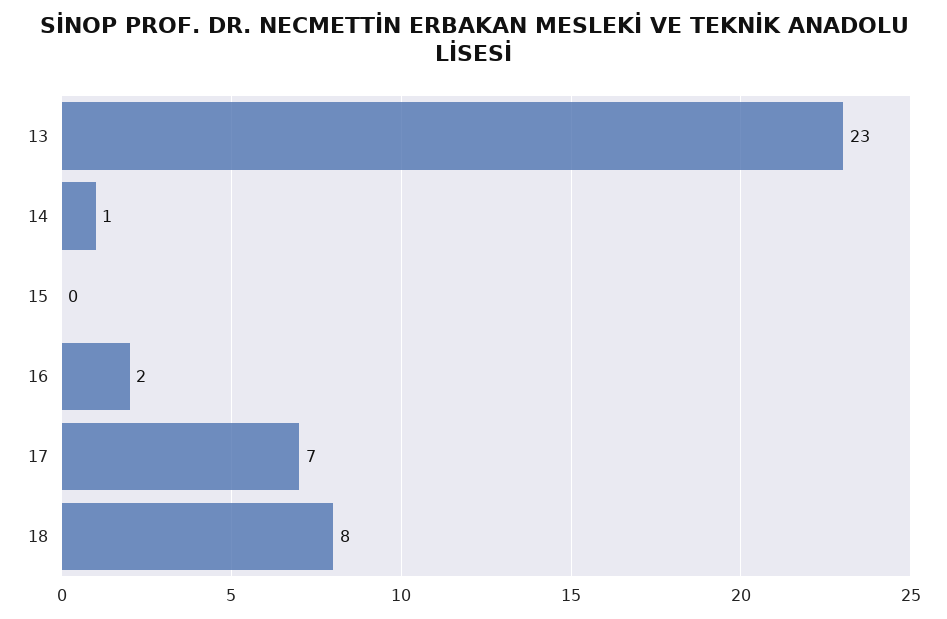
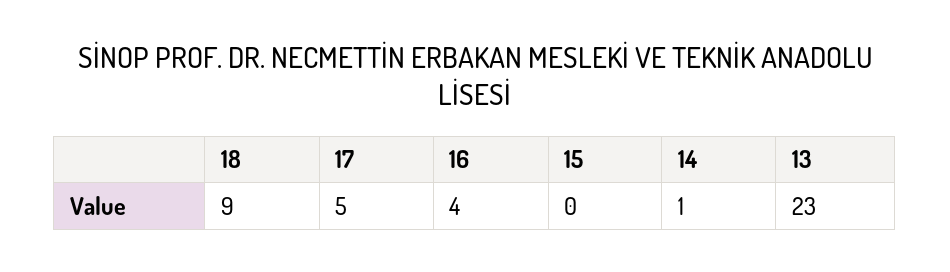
16: 2 -> 4
17: 7 -> 5
18: 8 -> 9

